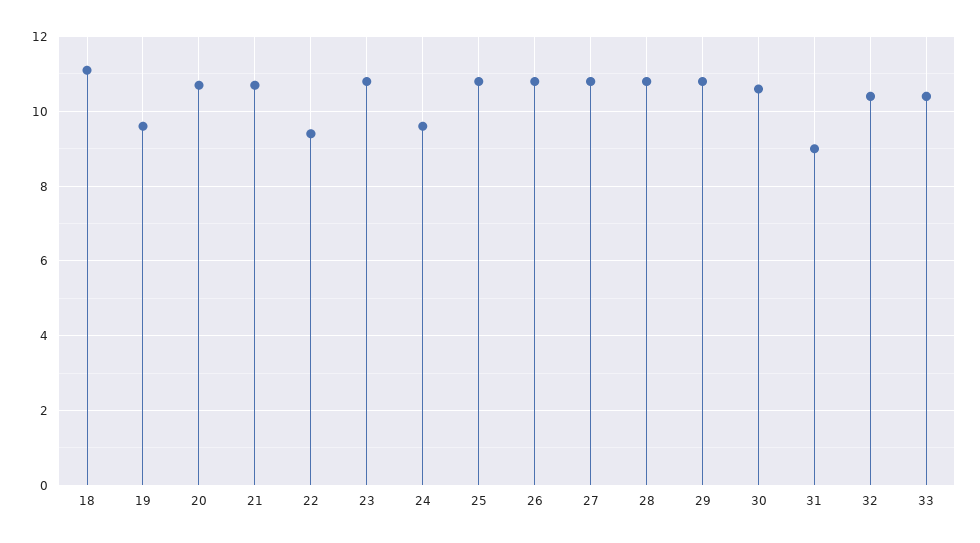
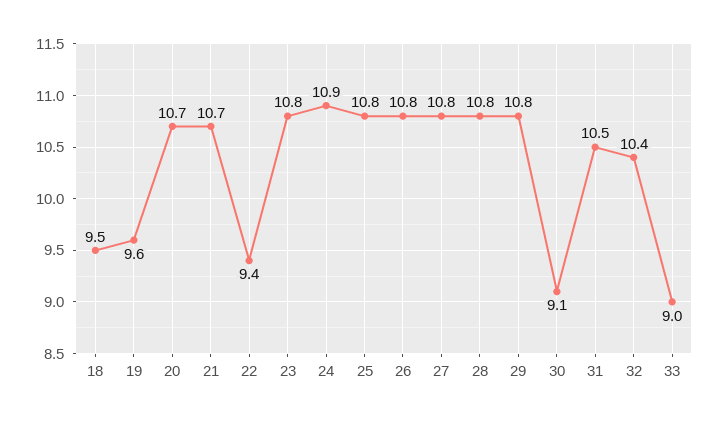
18: 11 -> 9.5
24: 9.5 -> 10.9
30: 10.5 -> 9.1
31: 9 -> 10.5
33: 10.5 -> 9

